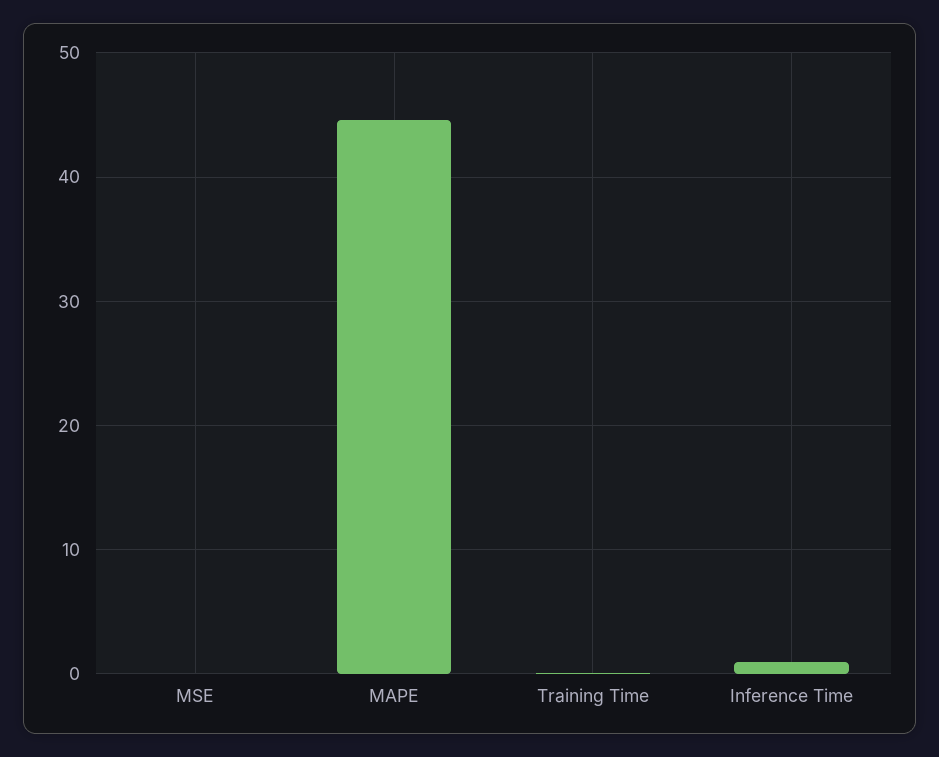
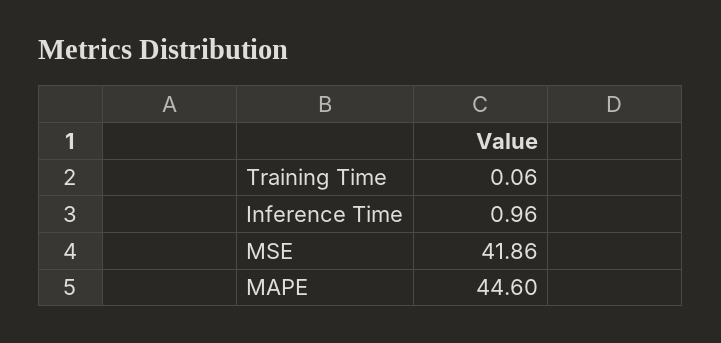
MSE: 0 -> 41.86

